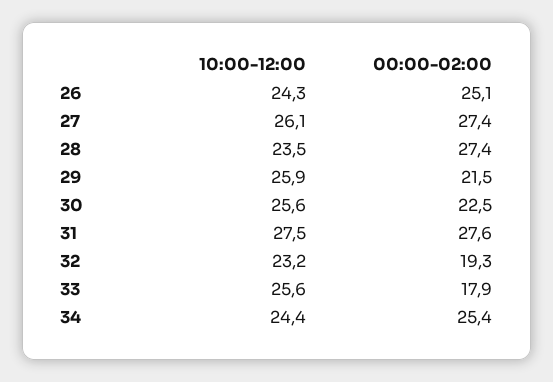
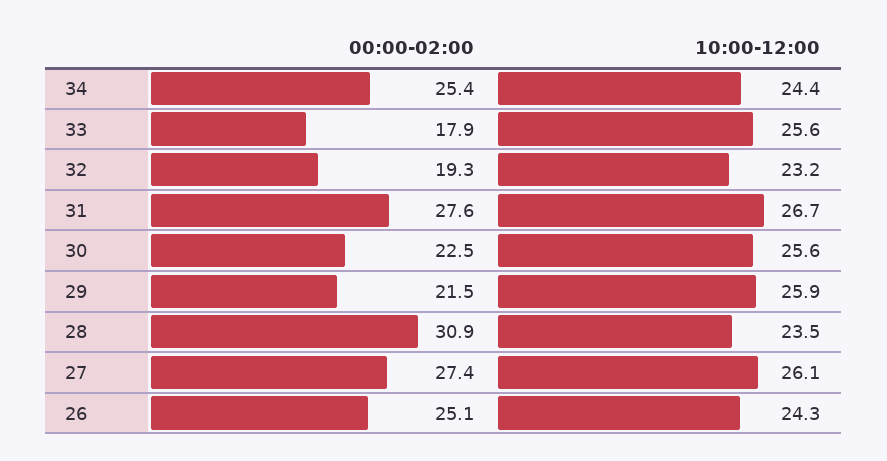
00:00-02:00, 28: 27.4 -> 30.9
10:00-12:00, 31: 27.5 -> 26.7

